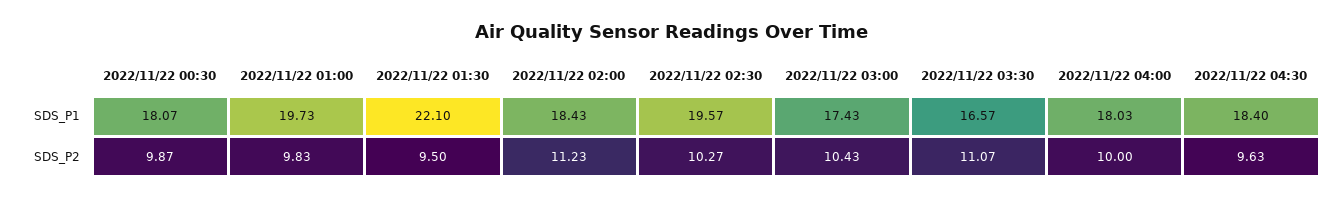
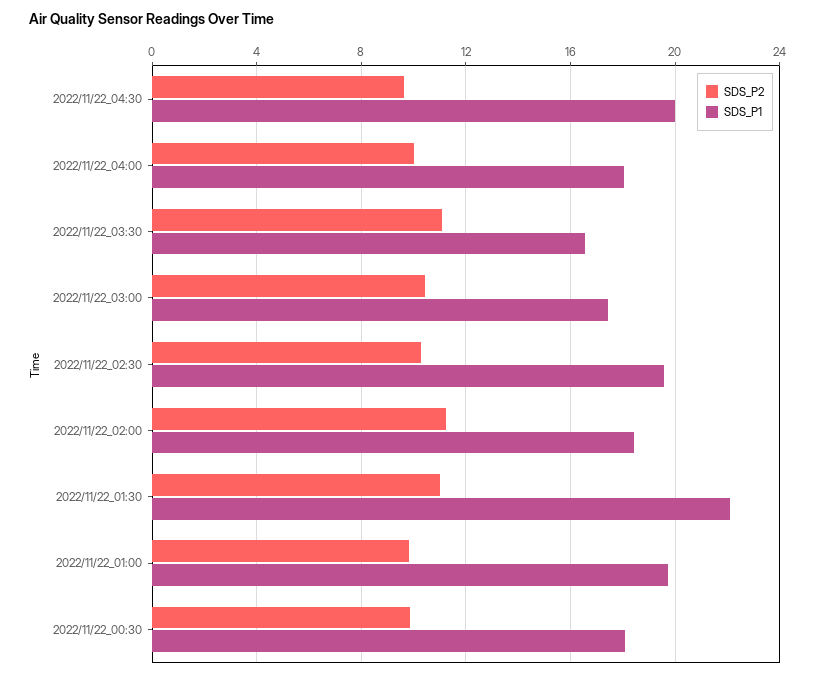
SDS_P1, 2022/11/22 04:30: 18.4 -> 20
SDS_P2, 2022/11/22 01:30: 9.5 -> 11

